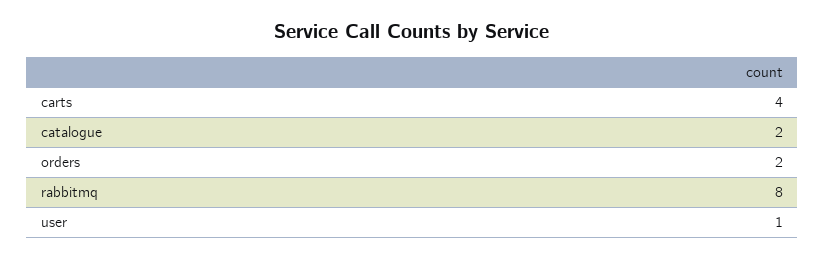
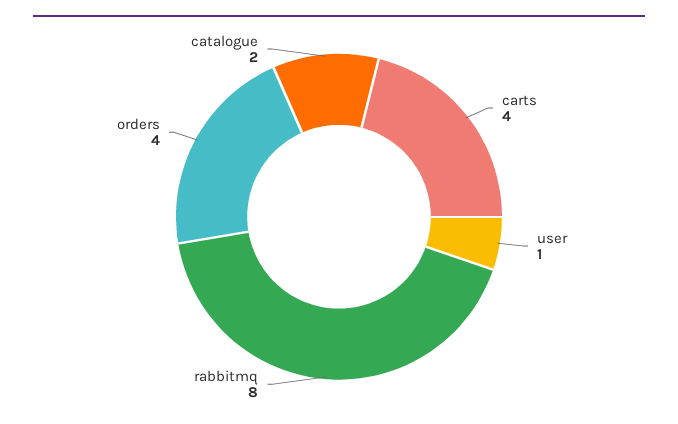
orders: 2 -> 4

